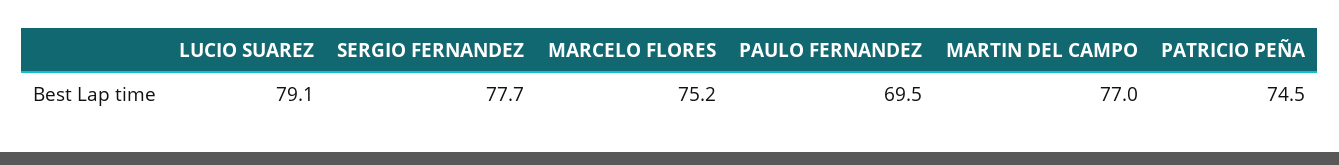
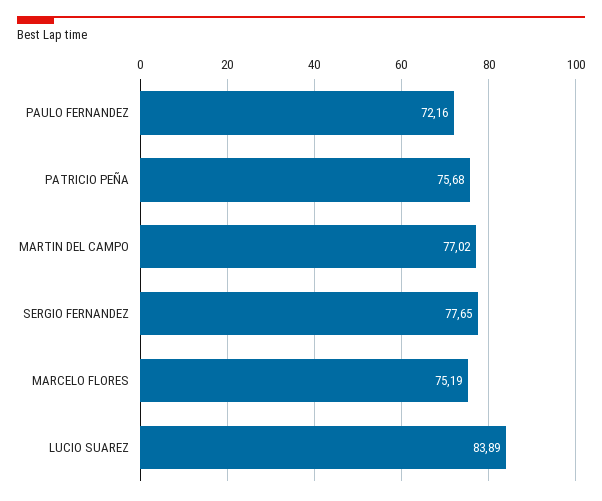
LUCIO SUAREZ: 79.1 -> 83.89
PAULO FERNANDEZ: 69.5 -> 72.16
PATRICIO PEÑA: 74.5 -> 75.68

